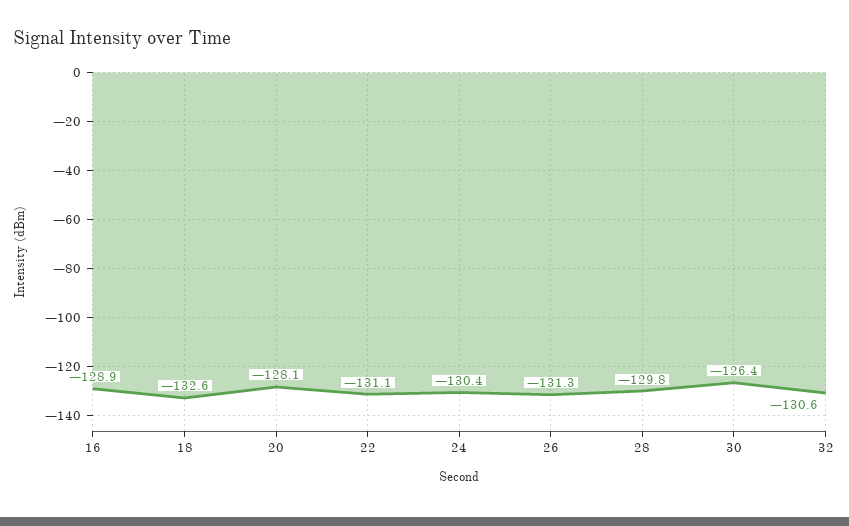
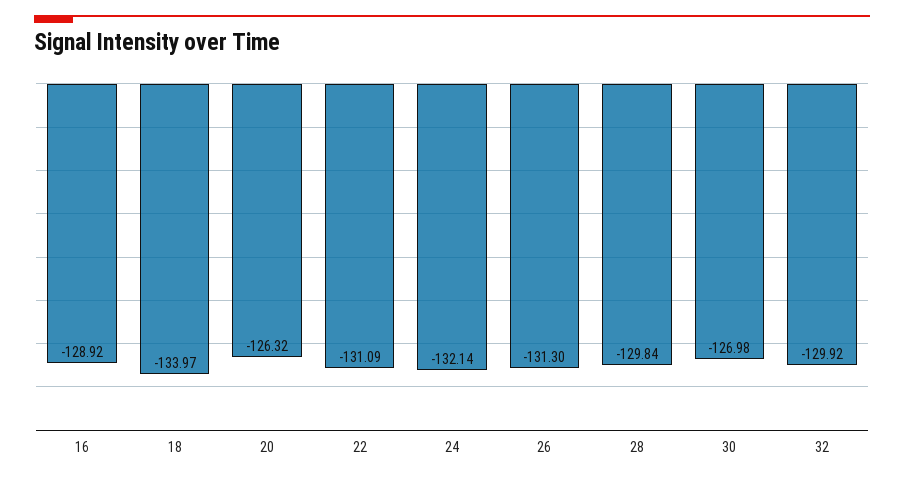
18: -132.6 -> -133.97
20: -128.1 -> -126.32
24: -130.4 -> -132.14
30: -126.4 -> -126.98
32: -130.6 -> -129.92

